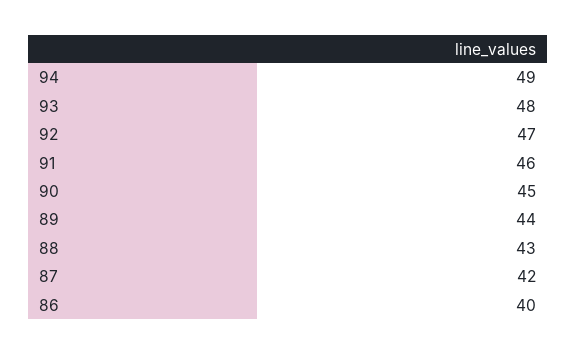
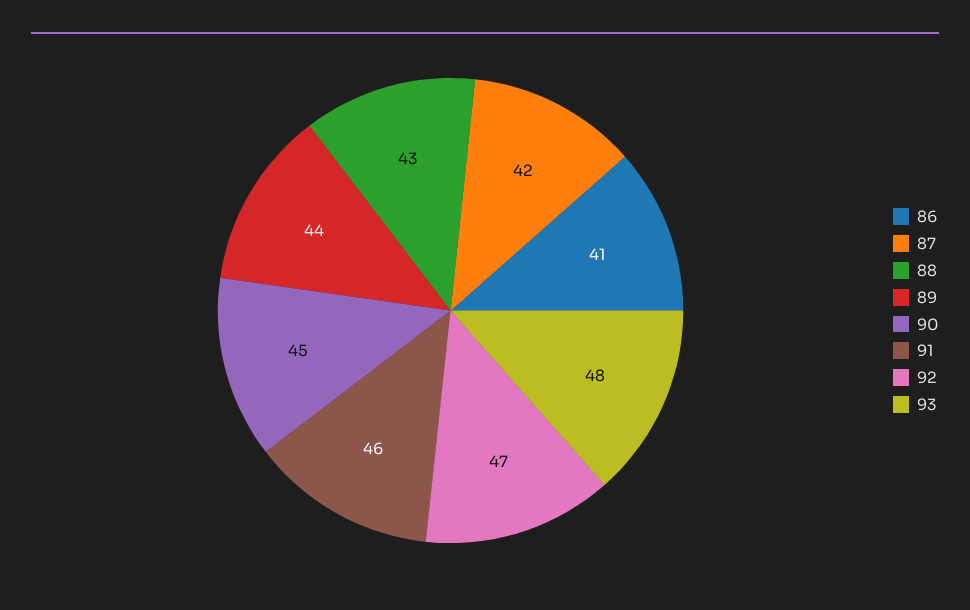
94: 49 -> none
86: 40 -> 41

